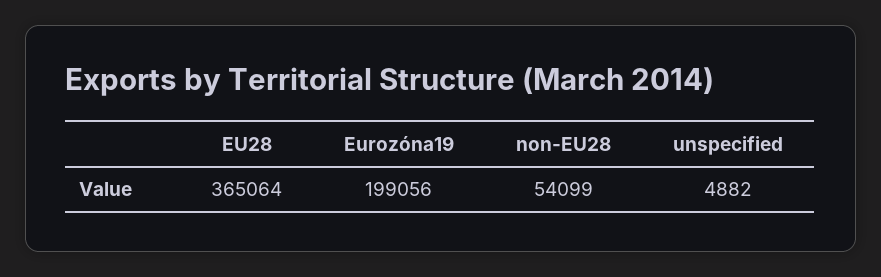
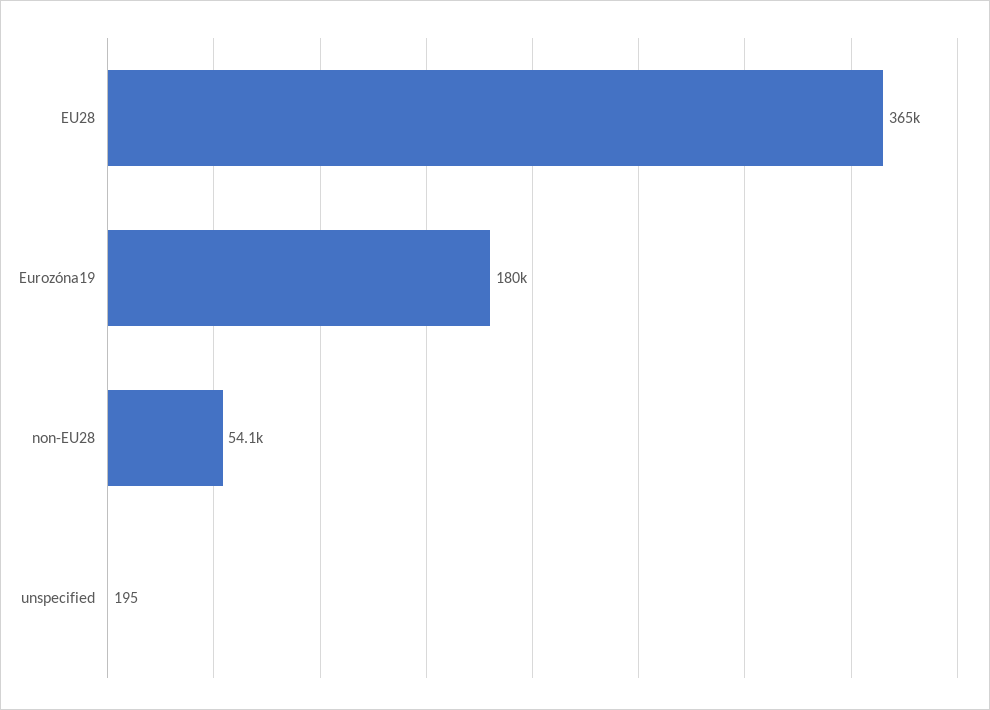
Eurozóna19: 199056 -> 180000
unspecified: 4882 -> 195

